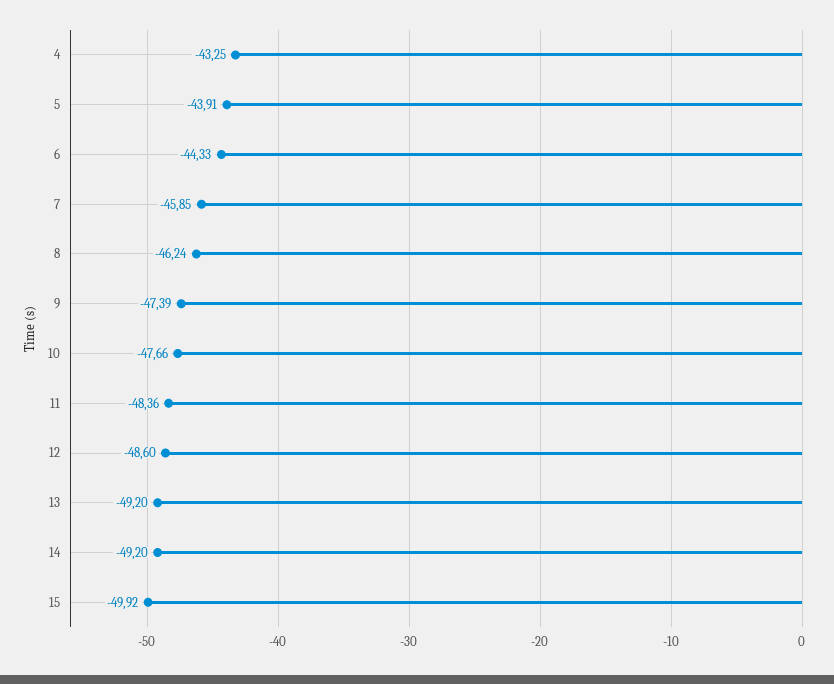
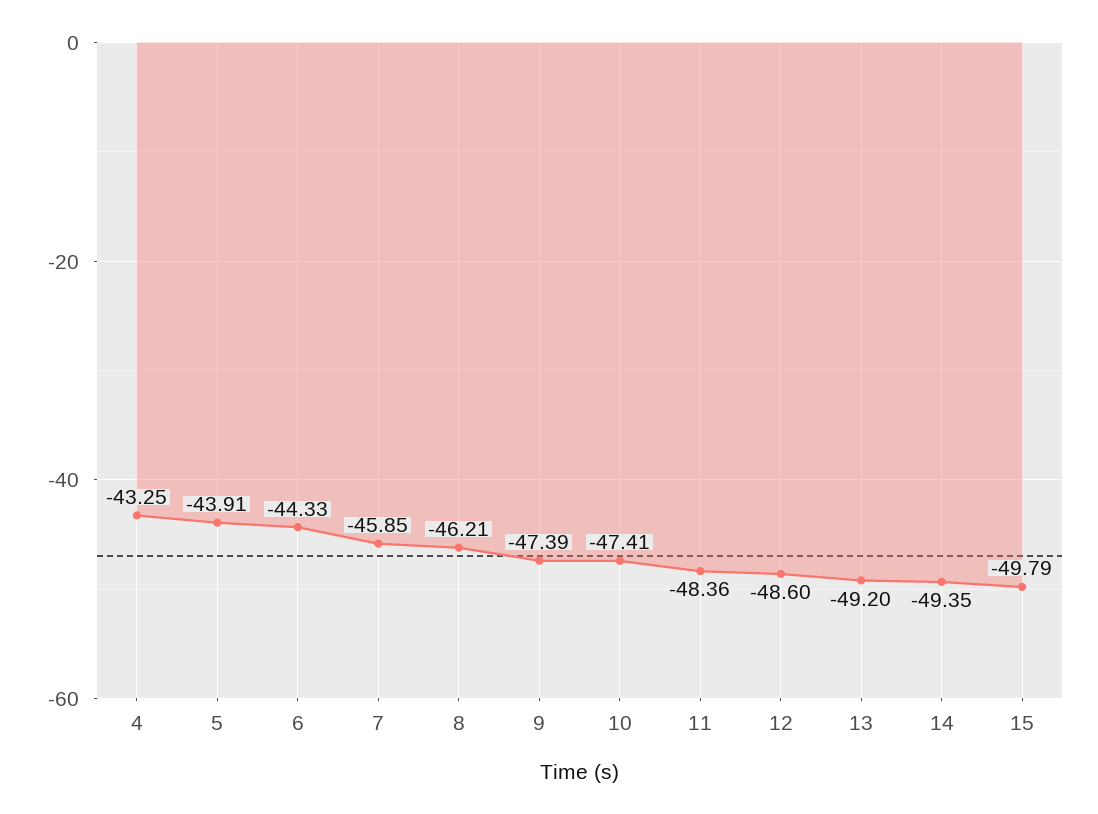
8: -46.24 -> -46.21
10: -47.66 -> -47.41
14: -49.2 -> -49.35
15: -49.92 -> -49.79

